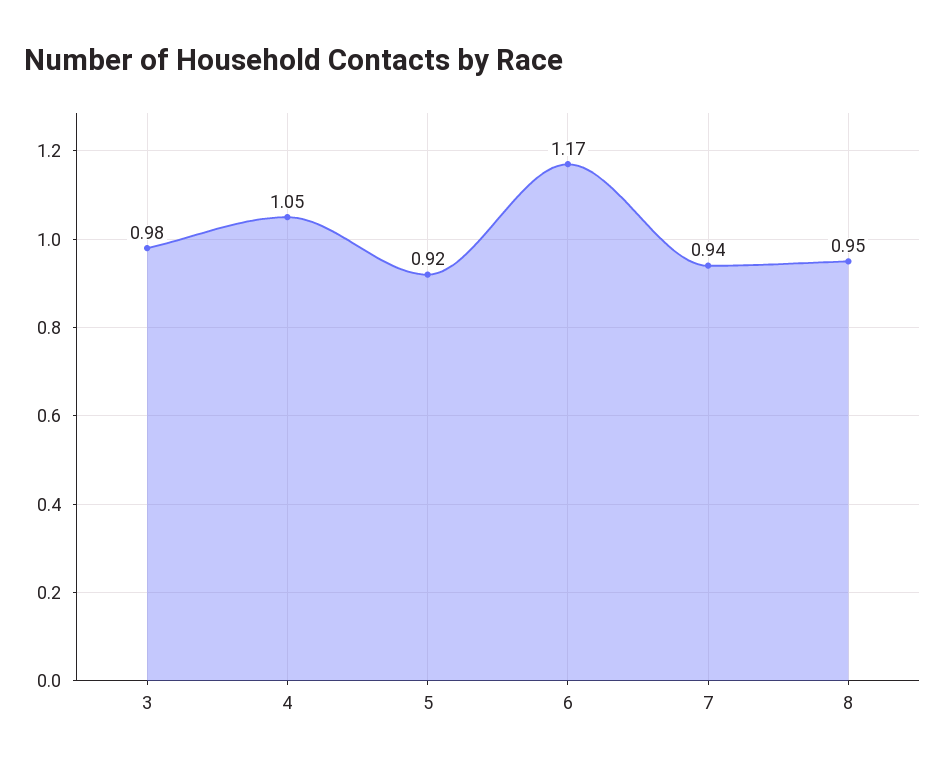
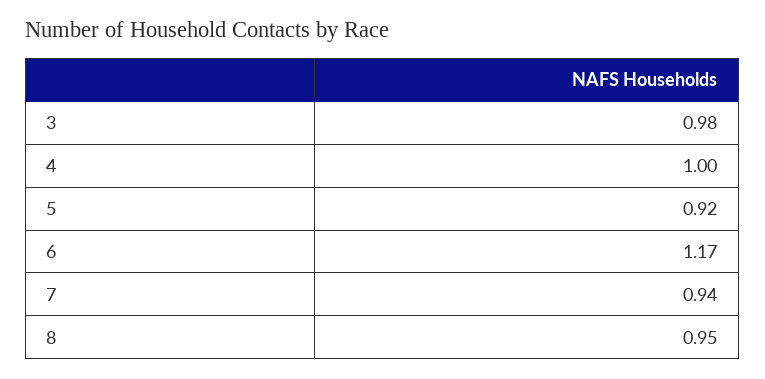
4: 1.05 -> 1

